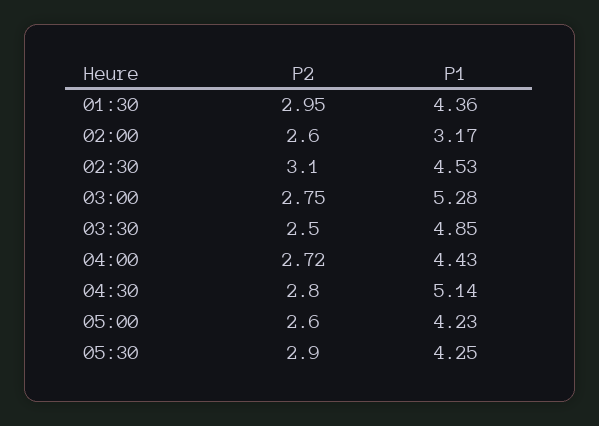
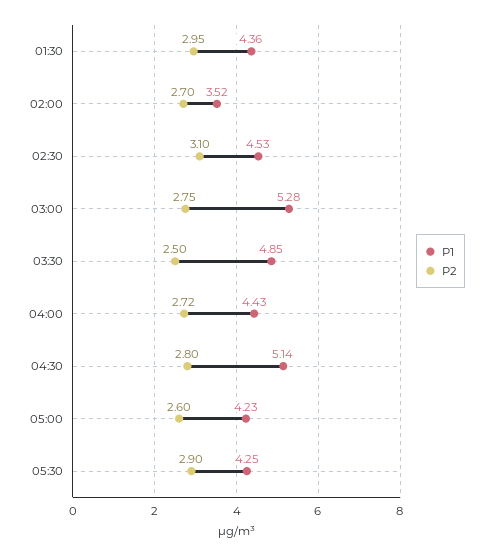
P2, 02:00: 2.6 -> 2.7
P1, 02:00: 3.17 -> 3.52

